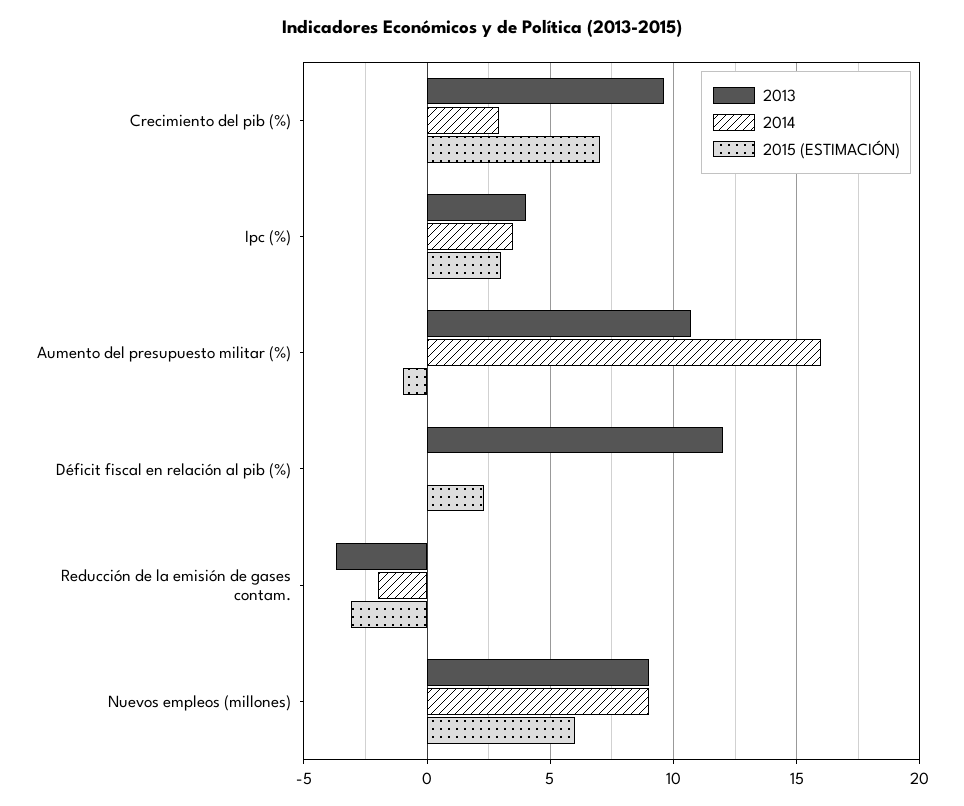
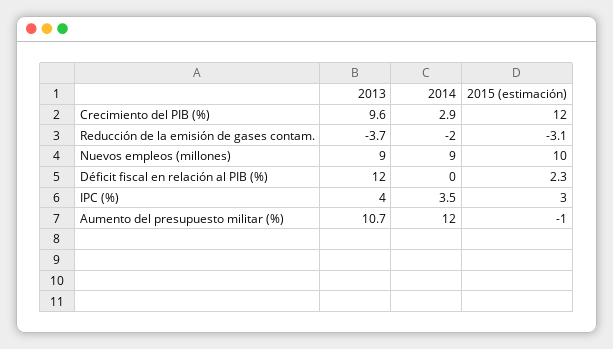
2015 (ESTIMACIÓN), Crecimiento del pib (%): 7 -> 12
2014, Aumento del presupuesto militar (%): 16 -> 12
2015 (ESTIMACIÓN), Nuevos empleos (millones): 6 -> 10

